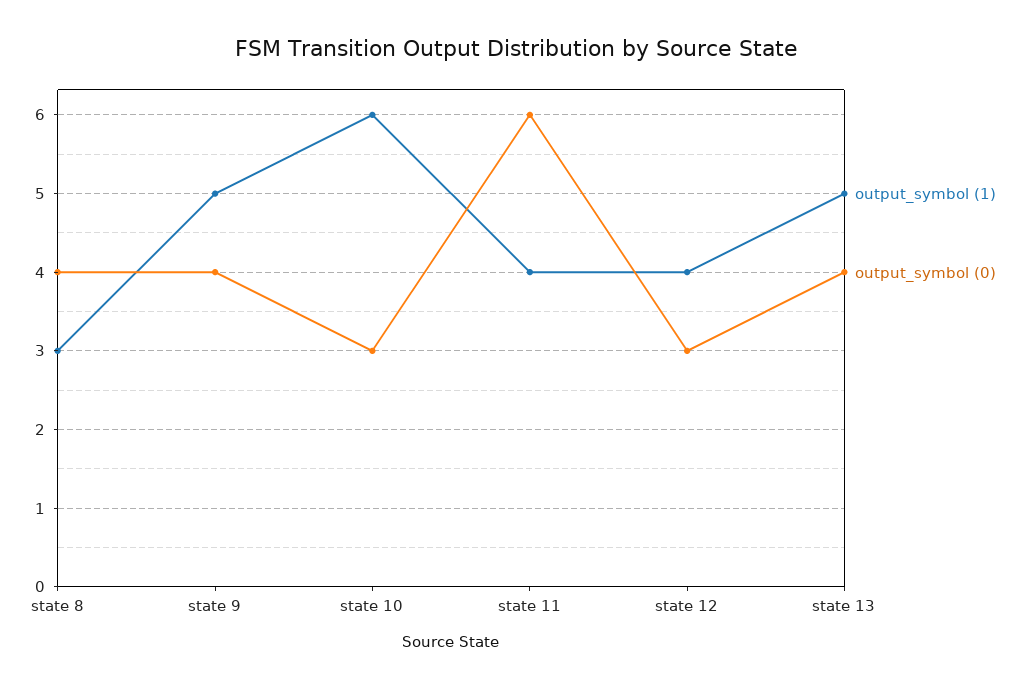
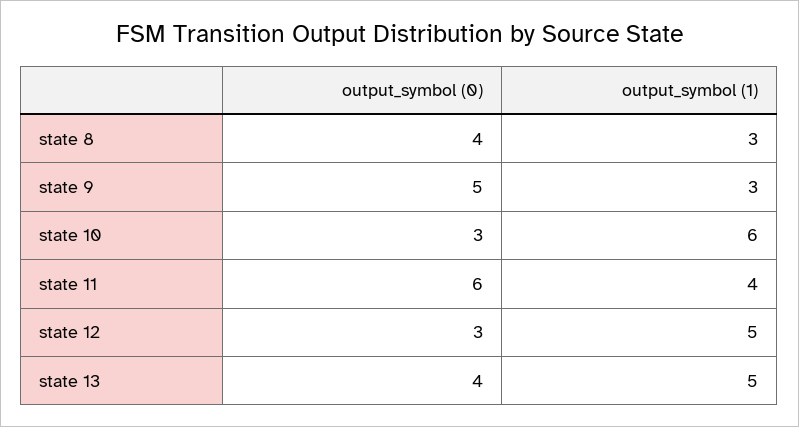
output_symbol (1), state 9: 5 -> 3
output_symbol (0), state 9: 4 -> 5
output_symbol (1), state 12: 4 -> 5

